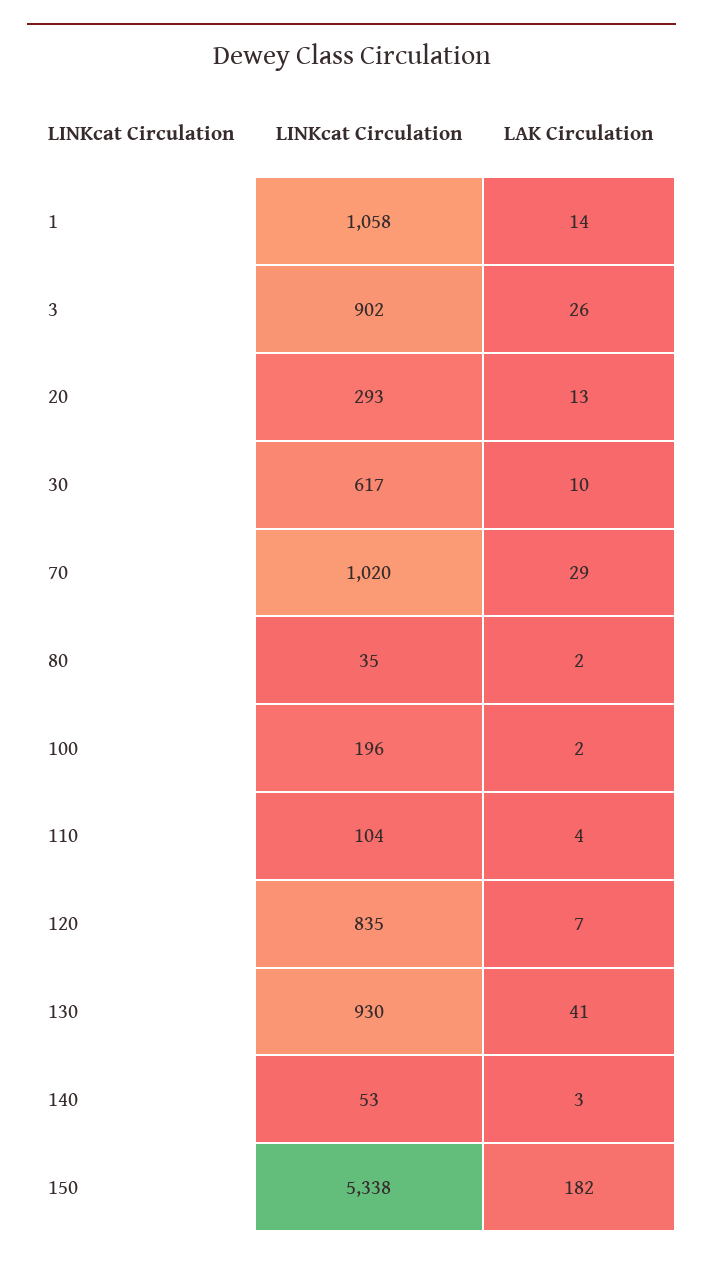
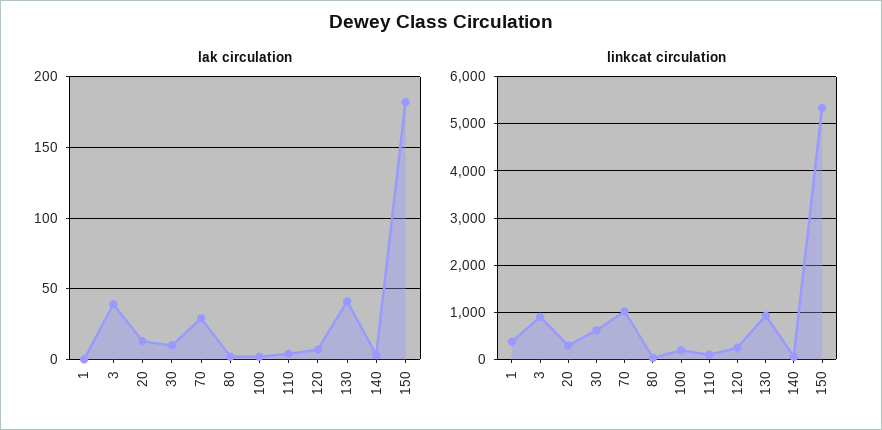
LINKcat Circulation, 1: 1058 -> 400
LAK Circulation, 1: 14 -> 0
LAK Circulation, 3: 26 -> 40
LINKcat Circulation, 120: 835 -> 200

